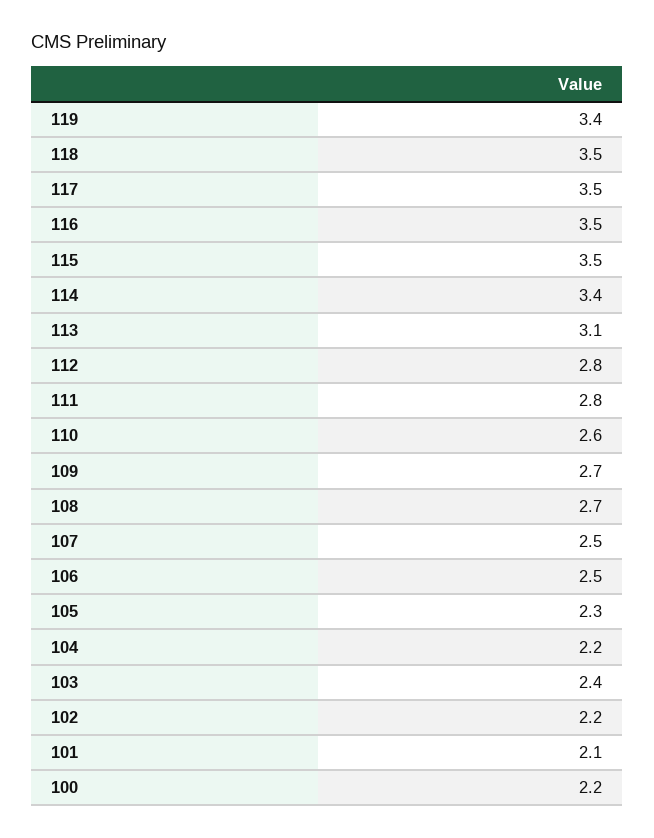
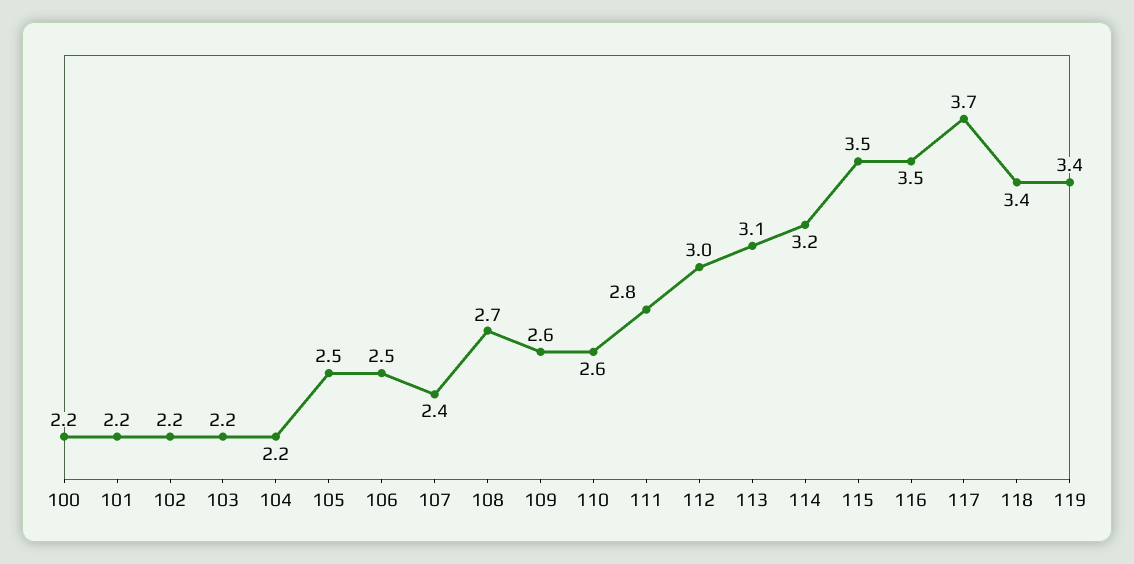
118: 3.5 -> 3.4
117: 3.5 -> 3.7
114: 3.4 -> 3.2
112: 2.8 -> 3
109: 2.7 -> 2.6
107: 2.5 -> 2.4
105: 2.3 -> 2.5
103: 2.4 -> 2.2
101: 2.1 -> 2.2

